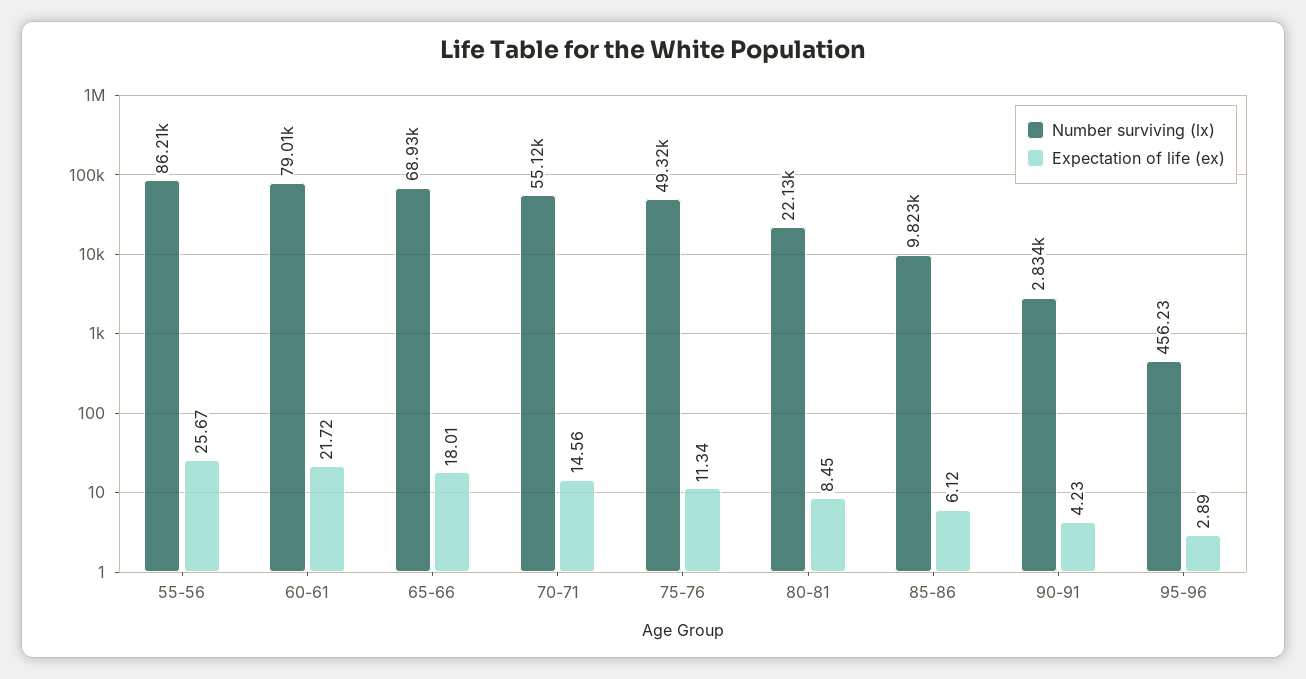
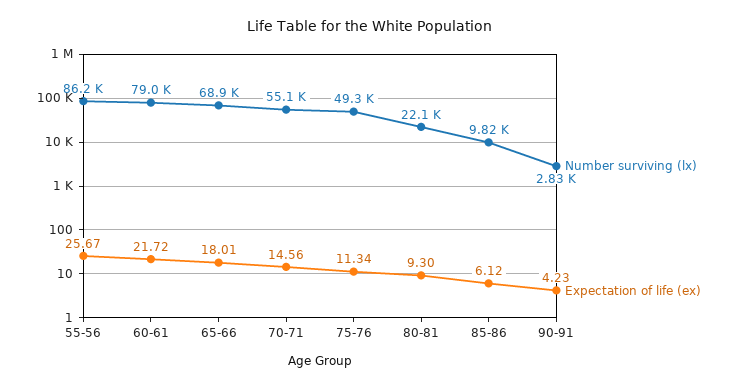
Expectation of life (ex), 80-81: 8.45 -> 9.3
Number surviving (lx), 95-96: 456.23 -> none
Expectation of life (ex), 95-96: 2.89 -> none

